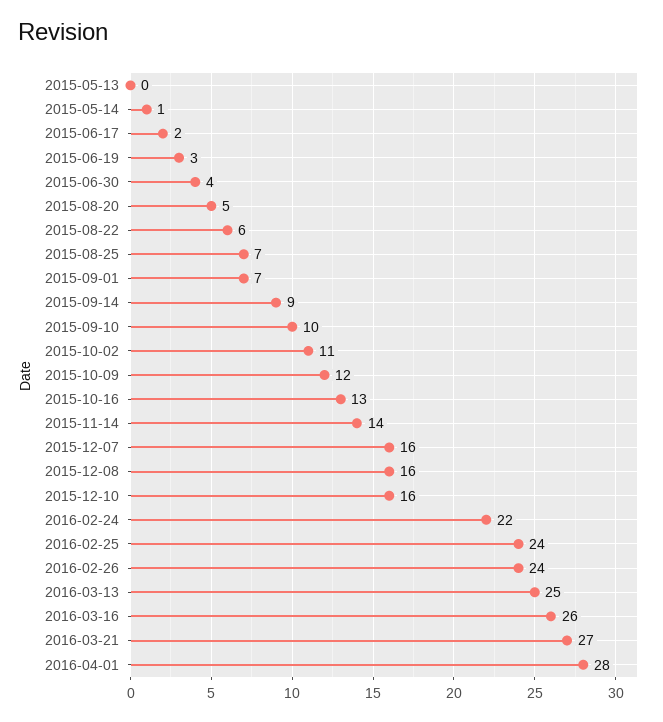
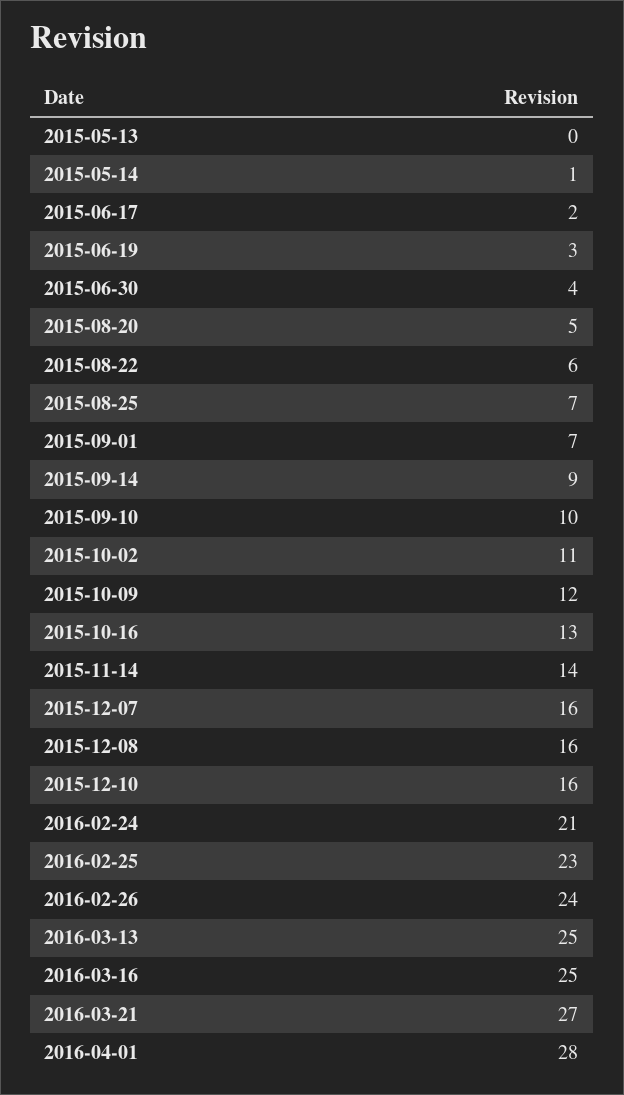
2016-02-24: 22 -> 21
2016-02-25: 24 -> 23
2016-03-16: 26 -> 25

